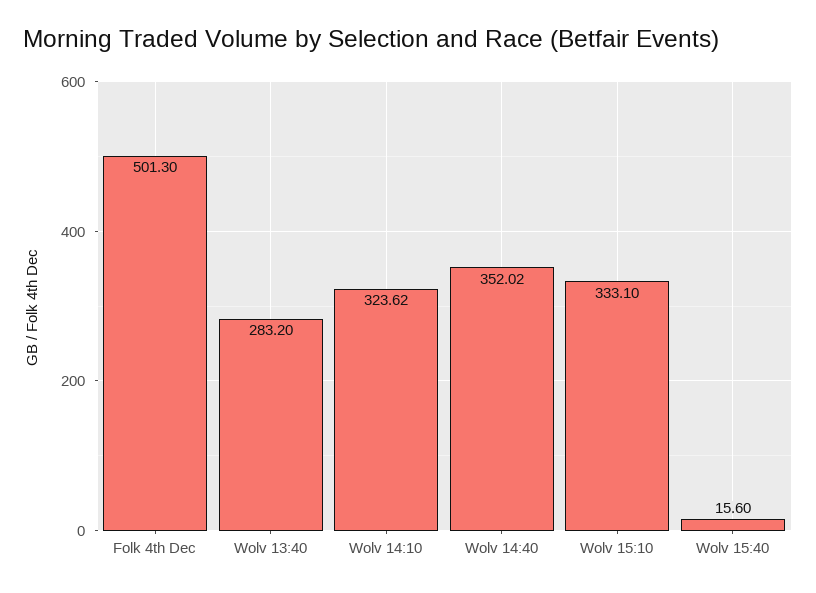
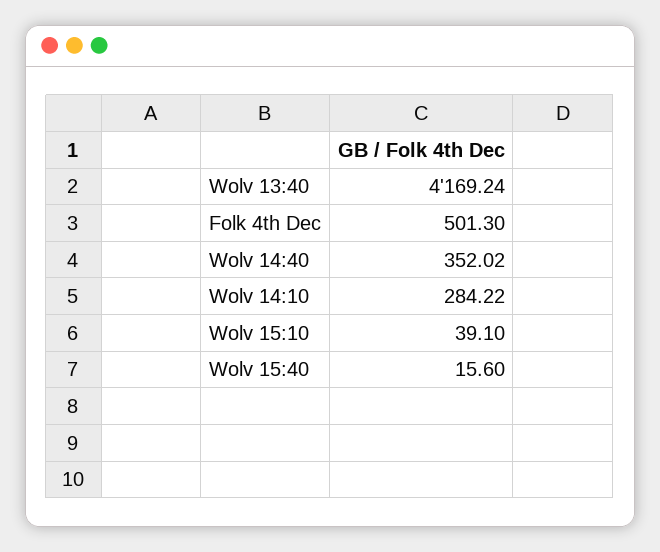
Wolv 13:40: 283.2 -> 4169.24
Wolv 14:10: 323.62 -> 284.22
Wolv 15:10: 333.1 -> 39.1

